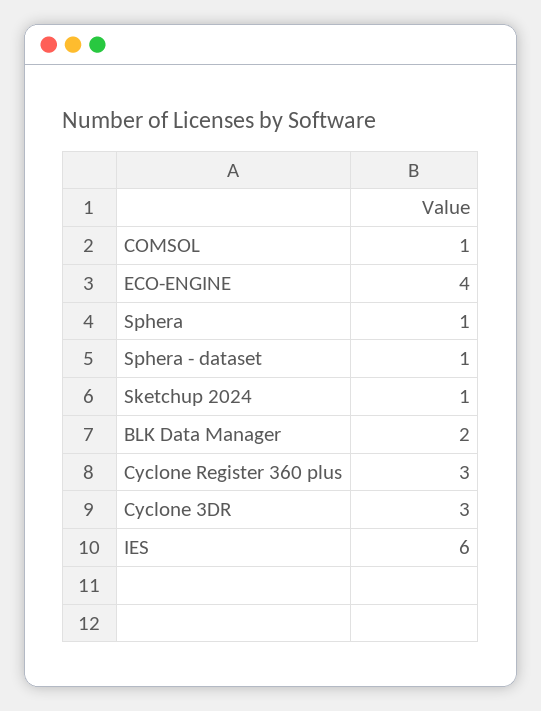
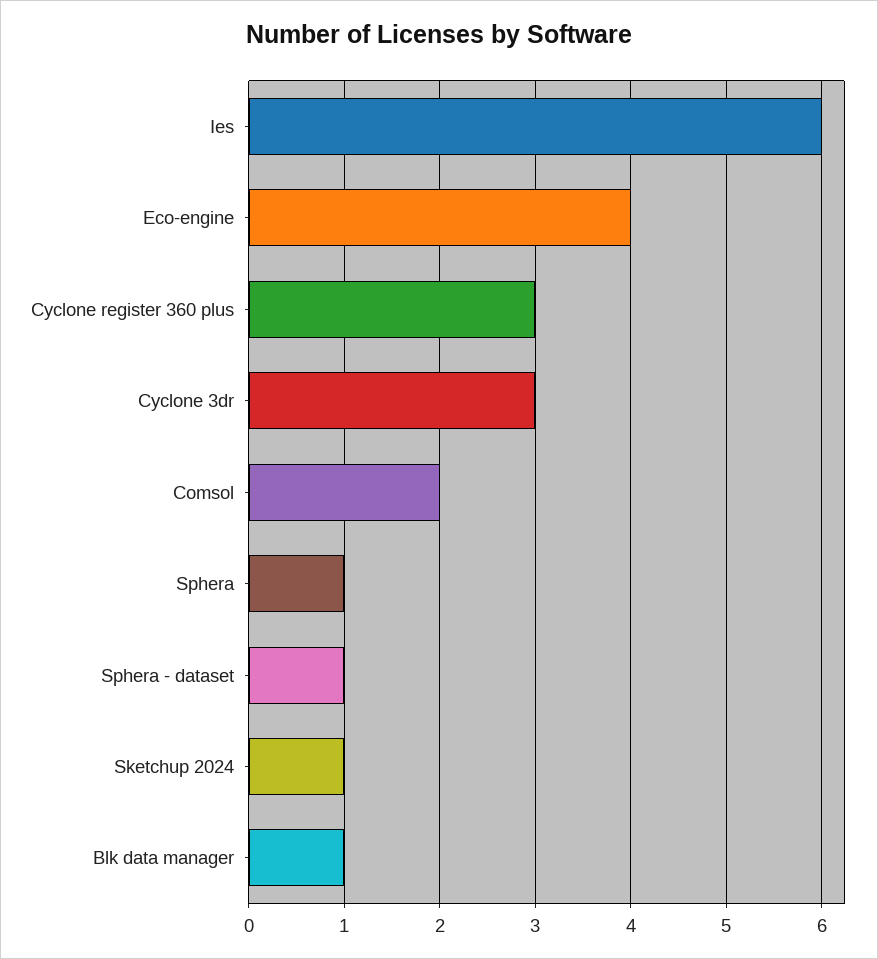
COMSOL: 1 -> 2
BLK Data Manager: 2 -> 1

